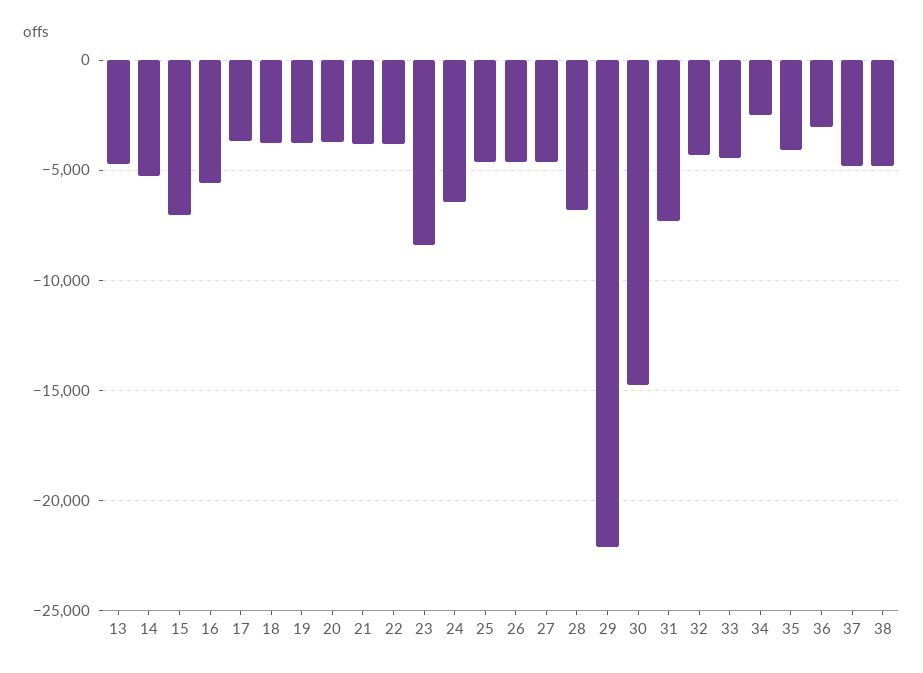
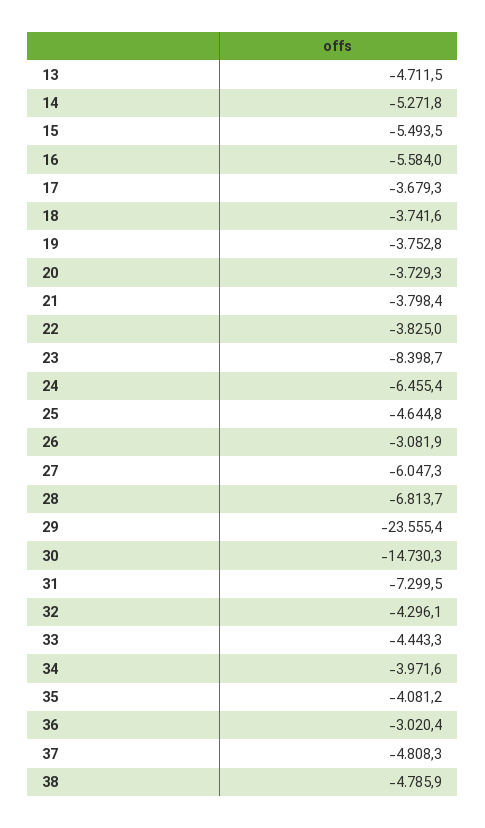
15: -7000 -> -5493.5
26: -4500 -> -3081.9
27: -4500 -> -6047.3
29: -22000 -> -23555.4
34: -2500 -> -3971.6

